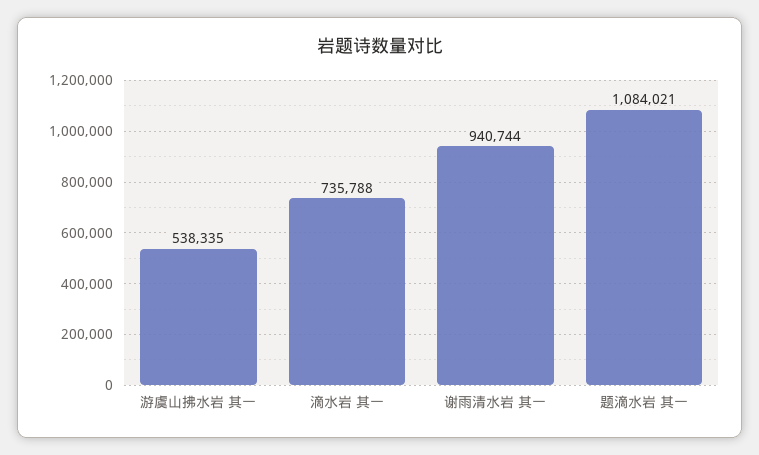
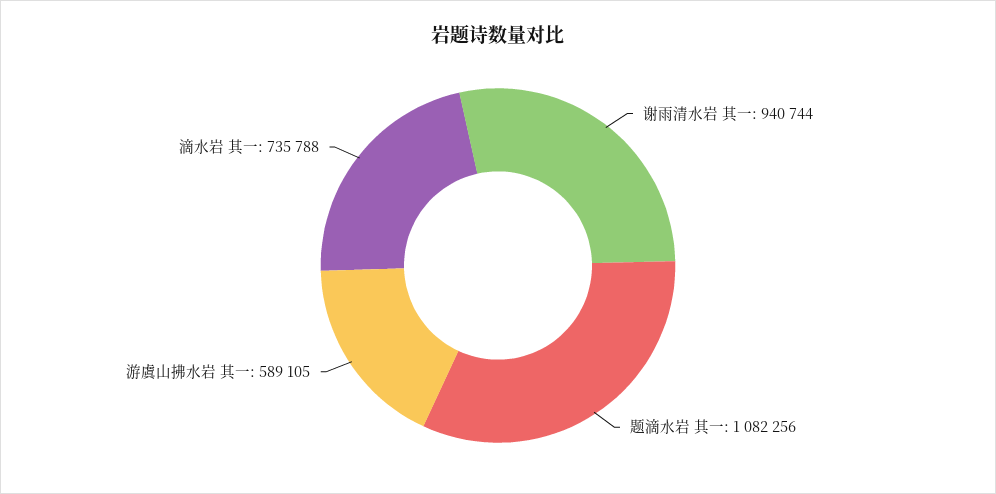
游虞山拂水岩 其一: 538335 -> 589105
题滴水岩 其一: 1084021 -> 1082256

